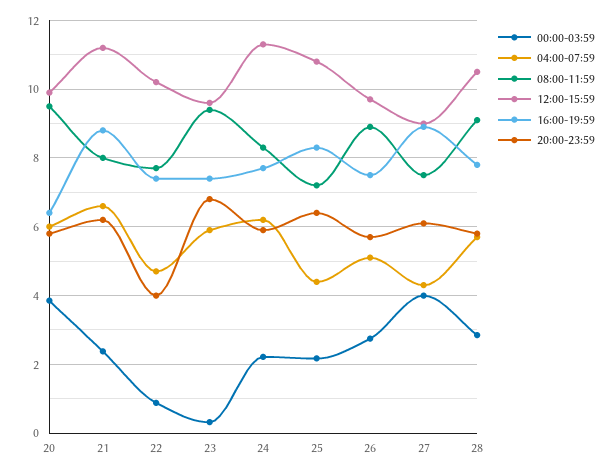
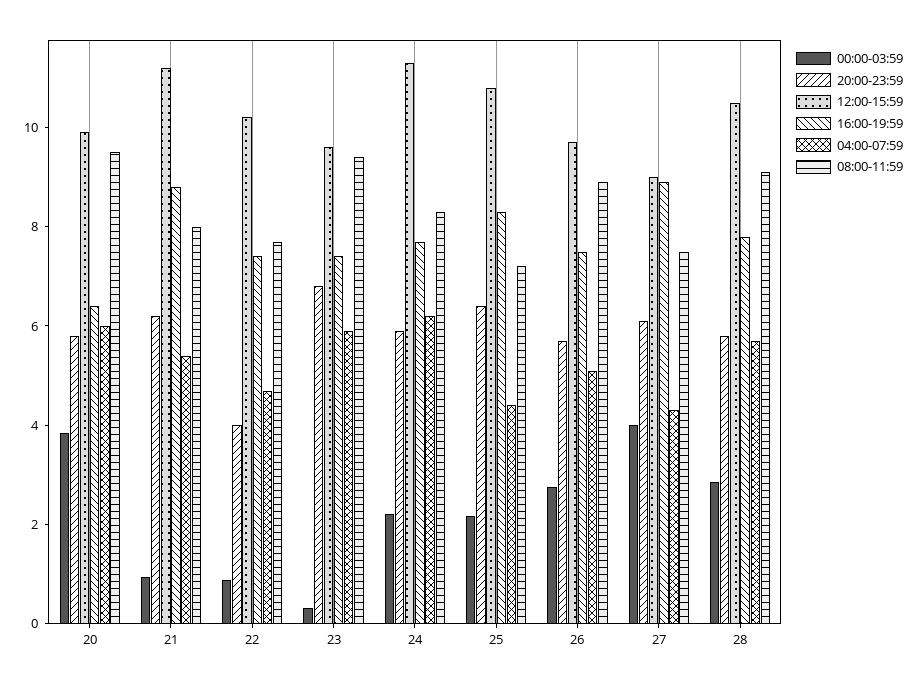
00:00-03:59, 21: 2.4 -> 1
04:00-07:59, 21: 6.6 -> 5.5

